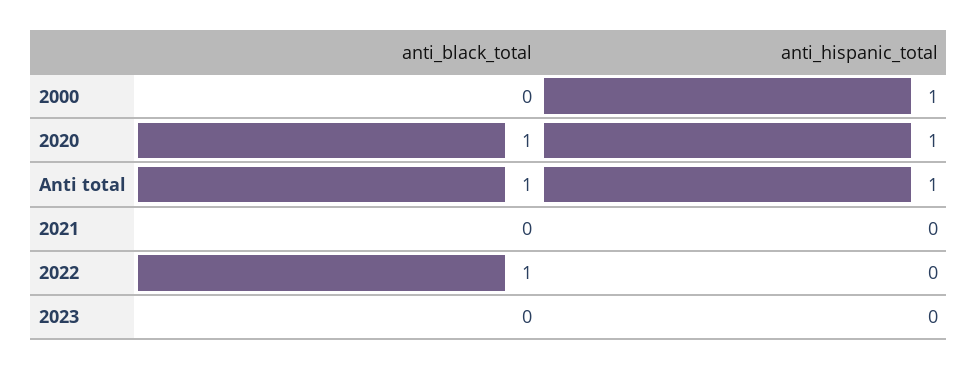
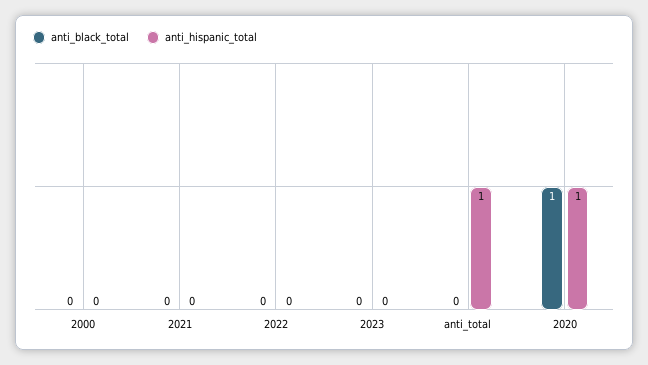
anti_hispanic_total, 2000: 1 -> 0
anti_black_total, Anti total: 1 -> 0
anti_black_total, 2022: 1 -> 0

